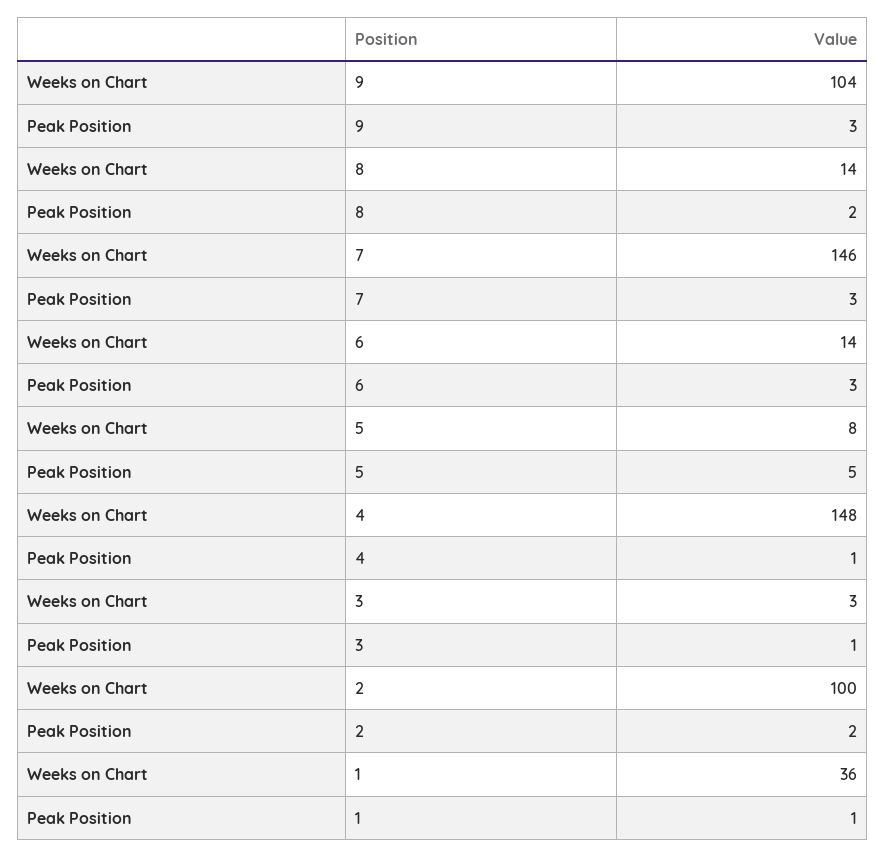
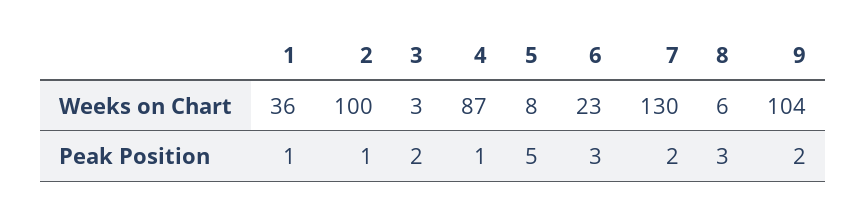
Peak Position, 9: 3 -> 2
Weeks on Chart, 8: 14 -> 6
Peak Position, 8: 2 -> 3
Weeks on Chart, 7: 146 -> 130
Peak Position, 7: 3 -> 2
Weeks on Chart, 6: 14 -> 23
Weeks on Chart, 4: 148 -> 87
Peak Position, 3: 1 -> 2
Peak Position, 2: 2 -> 1

